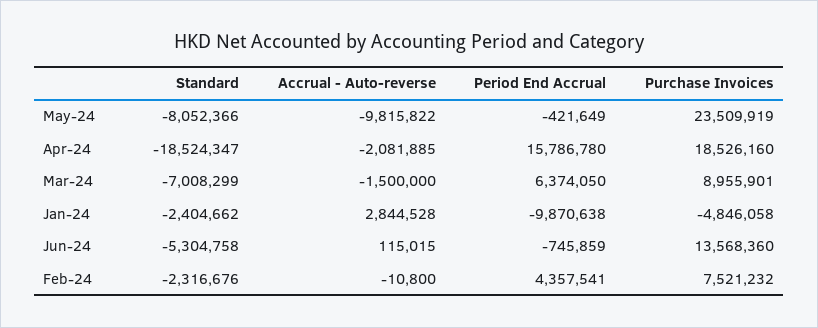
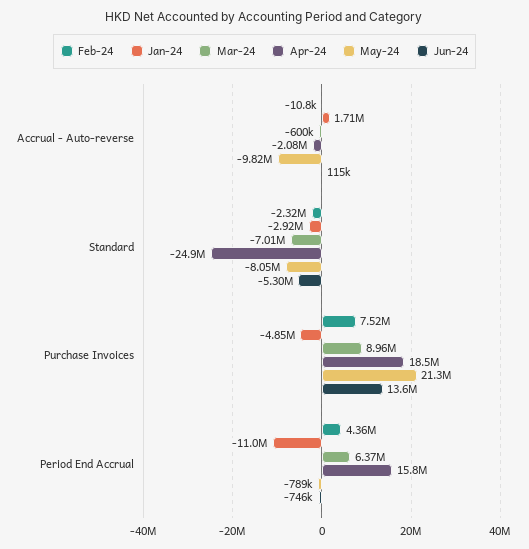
May-24, Period End Accrual: -421649 -> -789000
May-24, Purchase Invoices: 23509919 -> 21300000
Apr-24, Standard: -18524347 -> -24900000
Mar-24, Accrual - Auto-reverse: -1500000 -> -600000
Jan-24, Standard: -2404662 -> -2920000
Jan-24, Accrual - Auto-reverse: 2844528 -> 1710000
Jan-24, Period End Accrual: -9870638 -> -11000000

